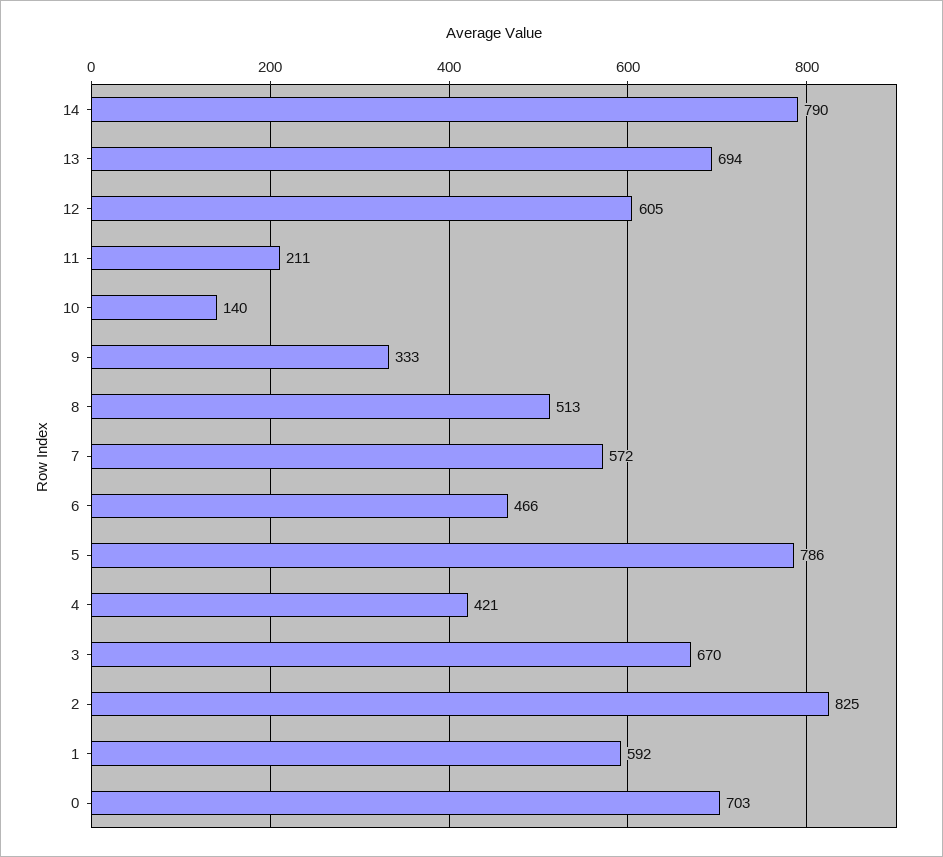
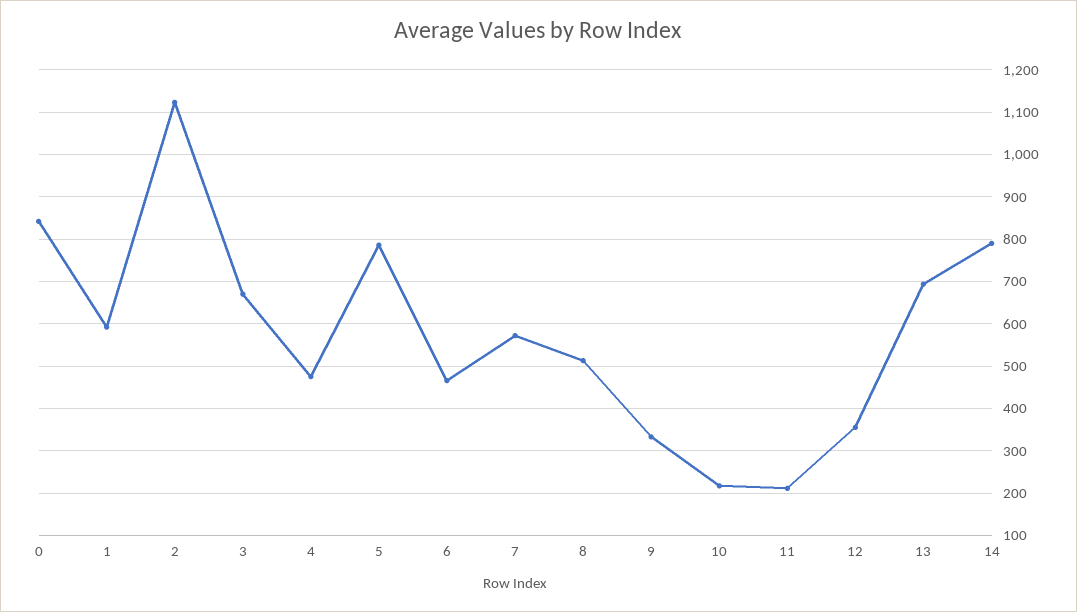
12: 605 -> 360
10: 140 -> 220
4: 421 -> 480
2: 825 -> 1120
0: 703 -> 840

